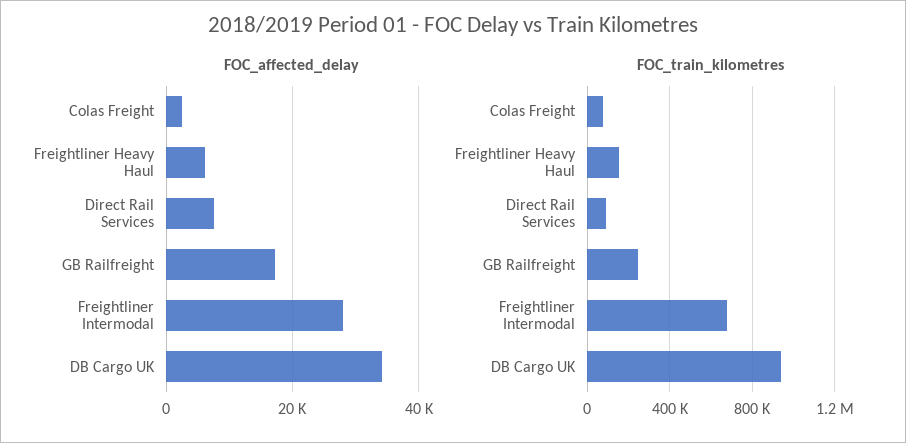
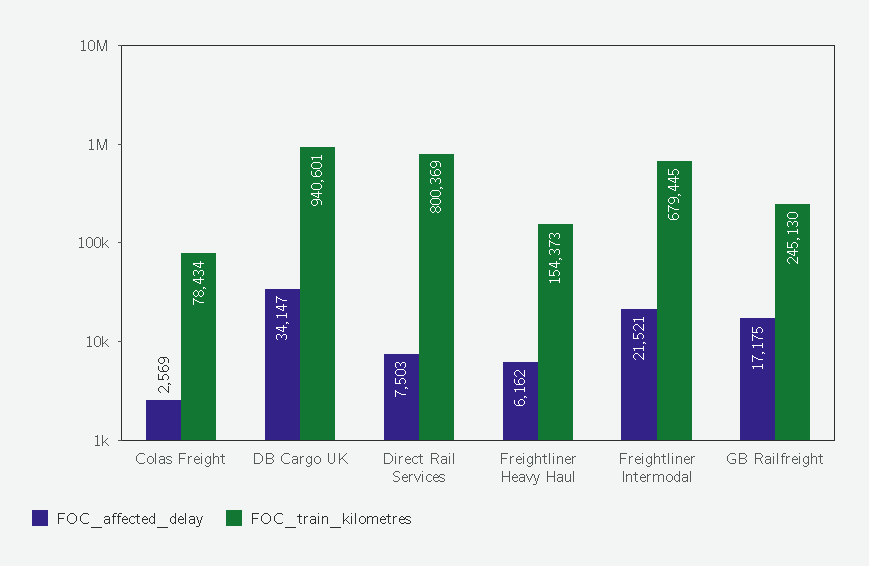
FOC_affected_delay, Freightliner Intermodal: 28000 -> 21521
FOC_train_kilometres, Direct Rail Services: 100000 -> 800369

